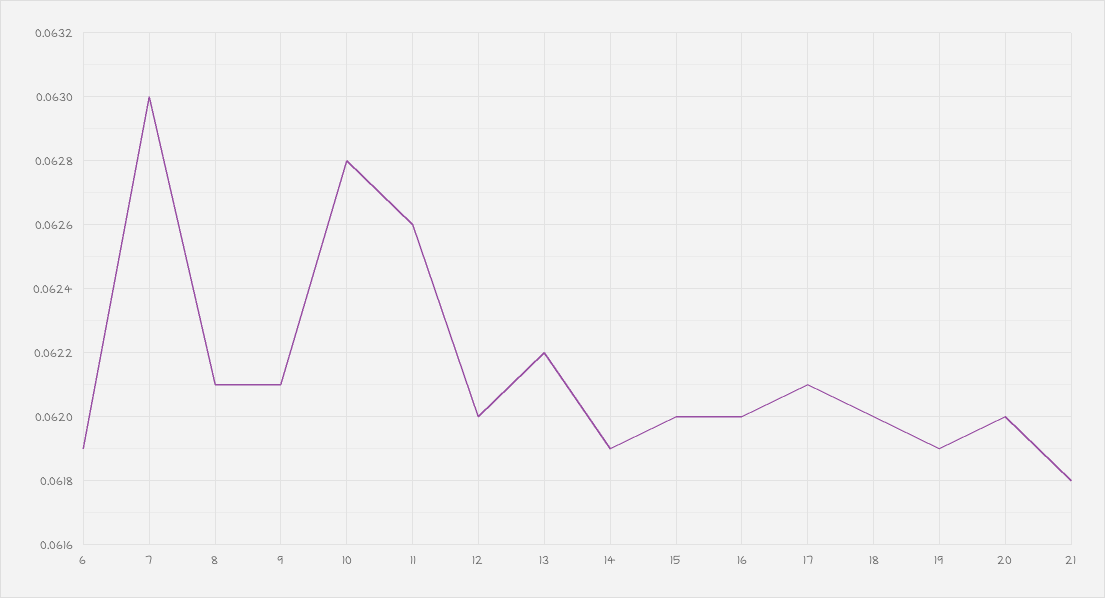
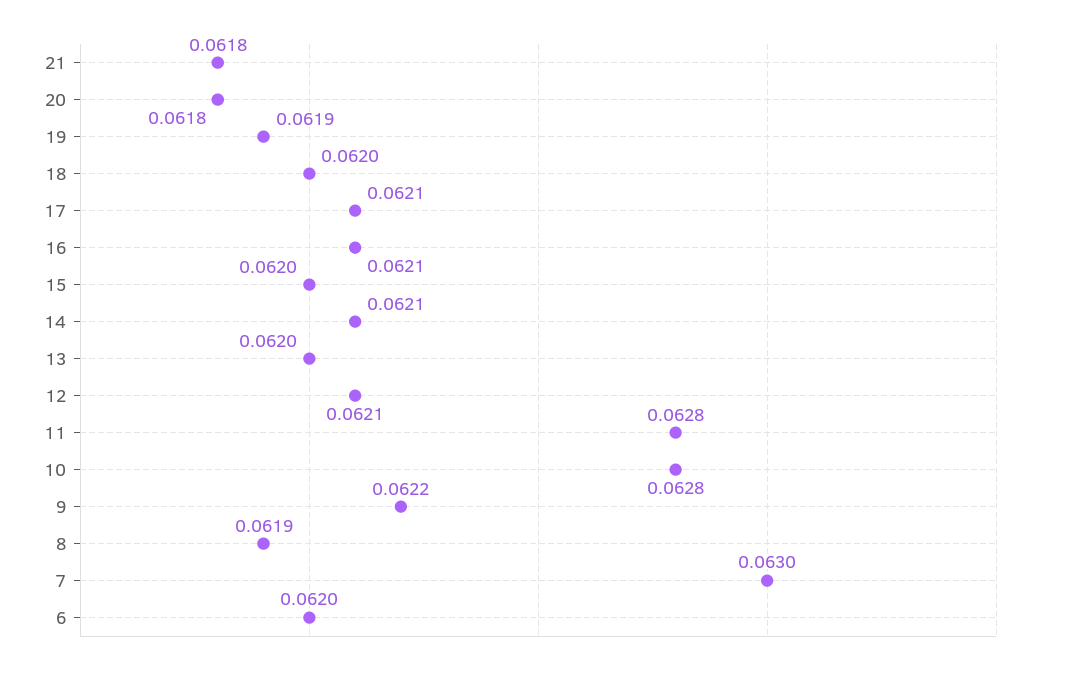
6: 0.0619 -> 0.062
8: 0.0621 -> 0.0619
9: 0.0621 -> 0.0622
11: 0.0626 -> 0.0628
12: 0.062 -> 0.0621
13: 0.0622 -> 0.062
14: 0.0619 -> 0.0621
16: 0.062 -> 0.0621
20: 0.062 -> 0.0618

